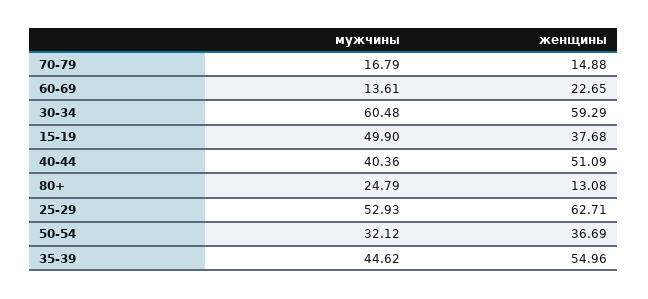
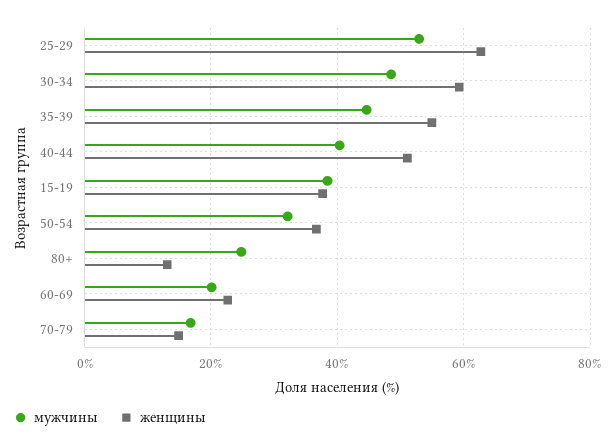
мужчины, 60-69: 13.61 -> 20
мужчины, 30-34: 60.48 -> 48
мужчины, 15-19: 49.9 -> 38

